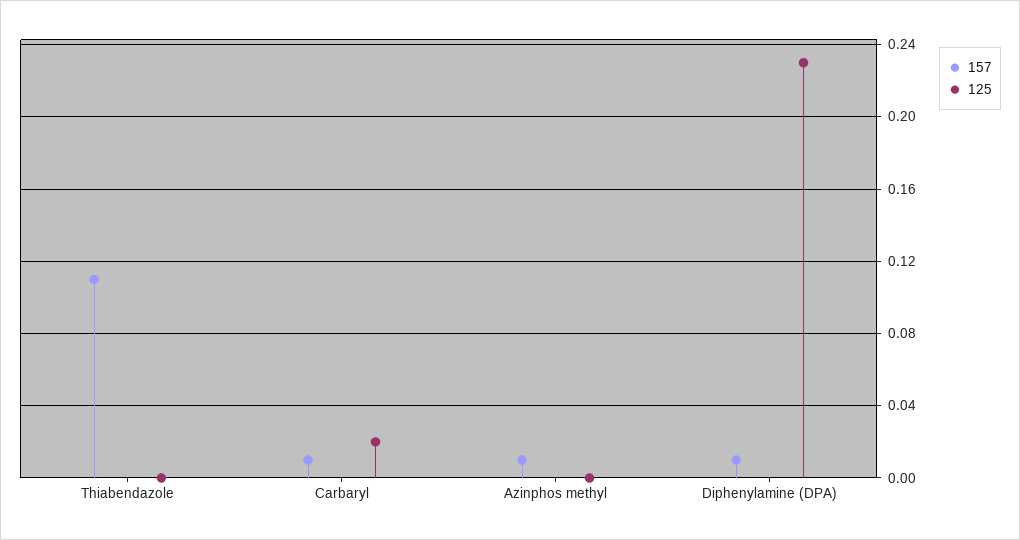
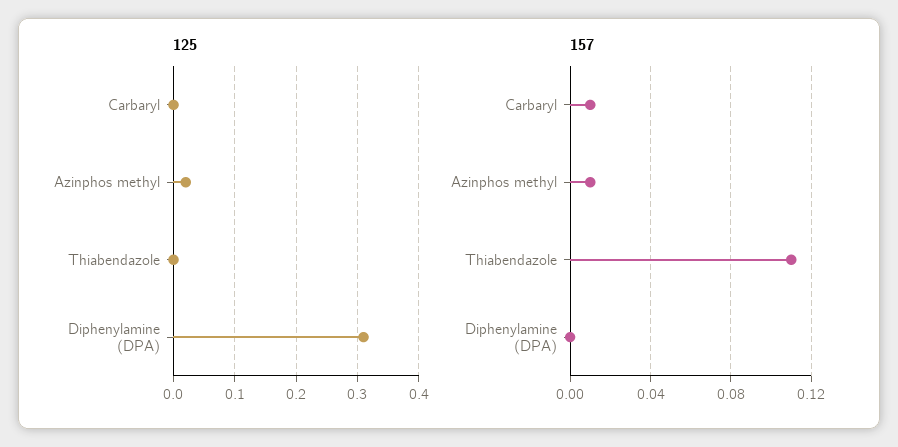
125, Carbaryl: 0.02 -> 0
125, Azinphos methyl: 0 -> 0.02
157, Diphenylamine (DPA): 0.01 -> 0
125, Diphenylamine (DPA): 0.23 -> 0.31

